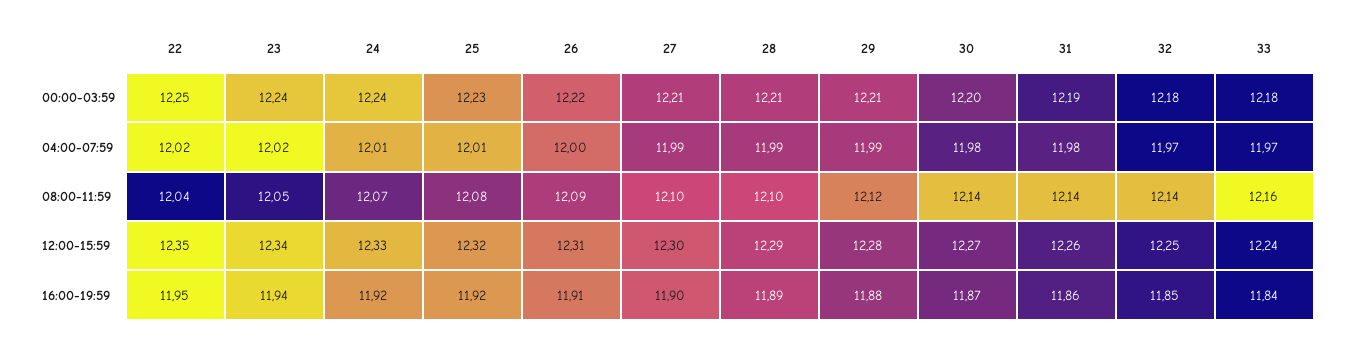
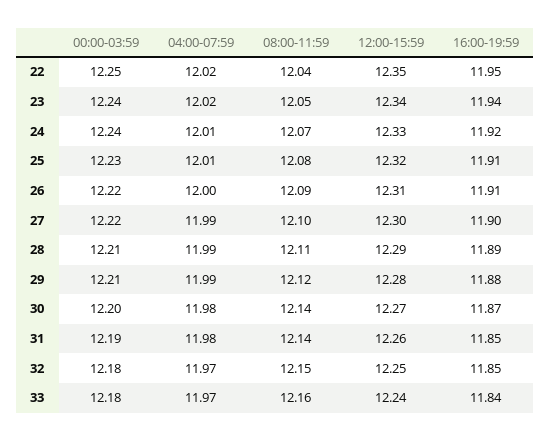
27, 00:00-03:59: 12.21 -> 12.22
28, 08:00-11:59: 12.1 -> 12.11
32, 08:00-11:59: 12.14 -> 12.15
25, 16:00-19:59: 11.92 -> 11.91
31, 16:00-19:59: 11.86 -> 11.85

